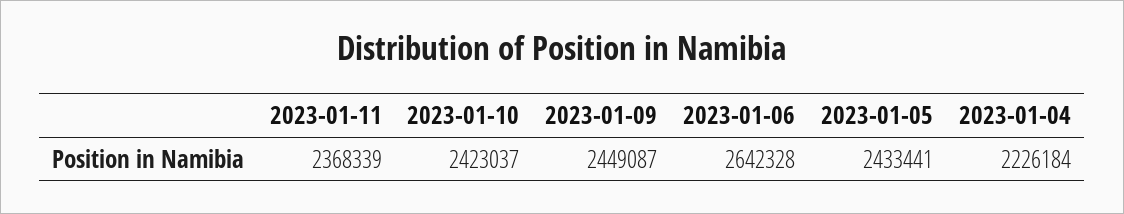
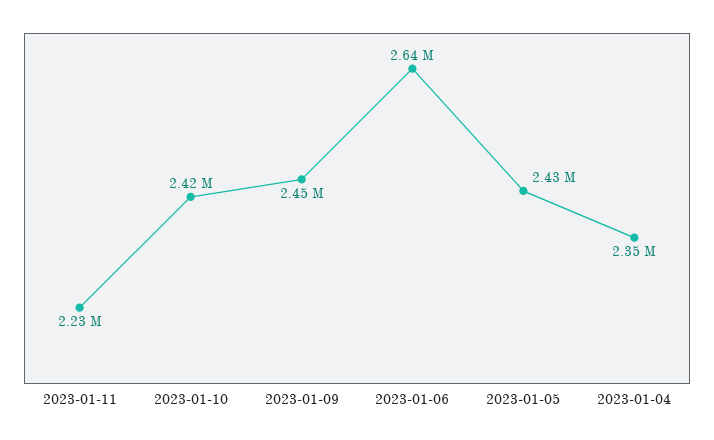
2023-01-11: 2368339 -> 2230000
2023-01-04: 2226184 -> 2350000

